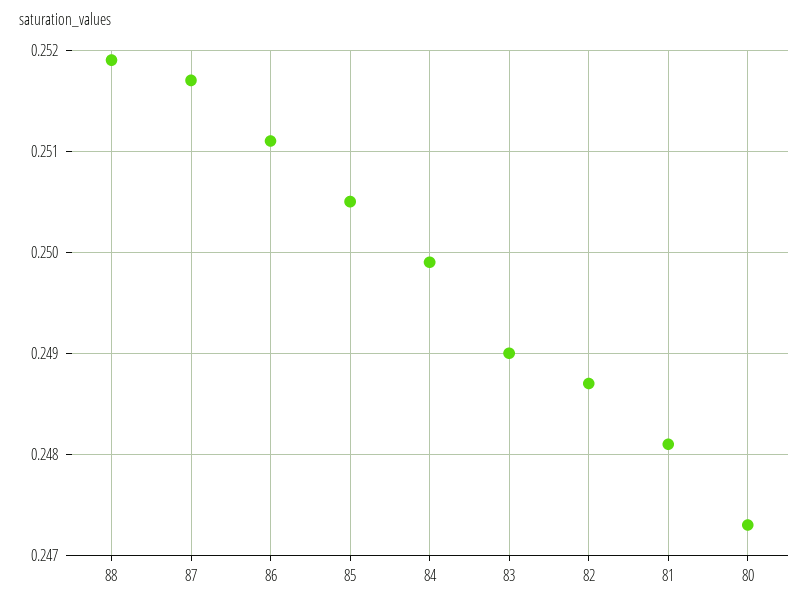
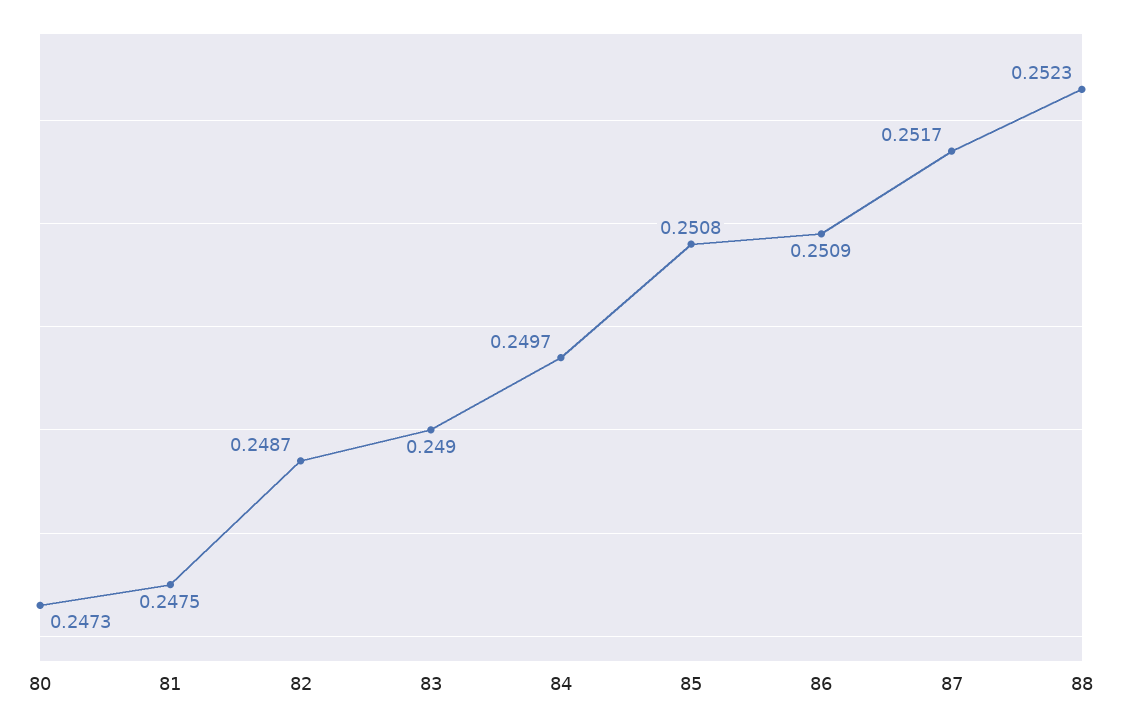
88: 0.2519 -> 0.2523
86: 0.2511 -> 0.2509
85: 0.2505 -> 0.2508
84: 0.2499 -> 0.2497
81: 0.2481 -> 0.2475

